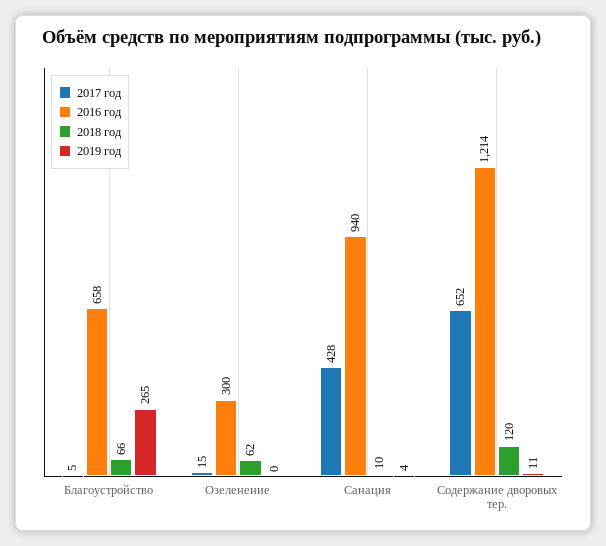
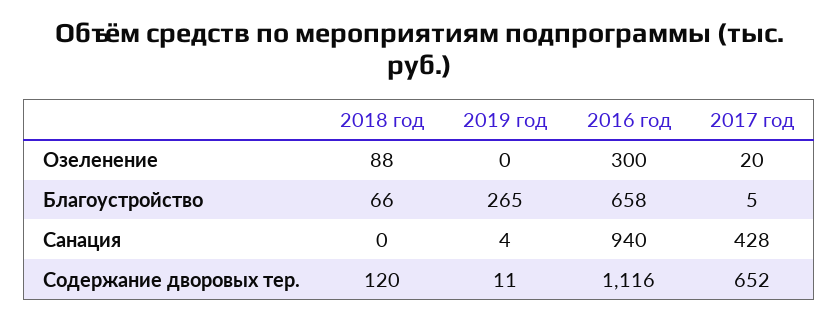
2017 год, Озеленение: 15 -> 20
2018 год, Озеленение: 62 -> 88
2018 год, Санация: 10 -> 0
2016 год, Содержание дворовых тер.: 1214 -> 1116

